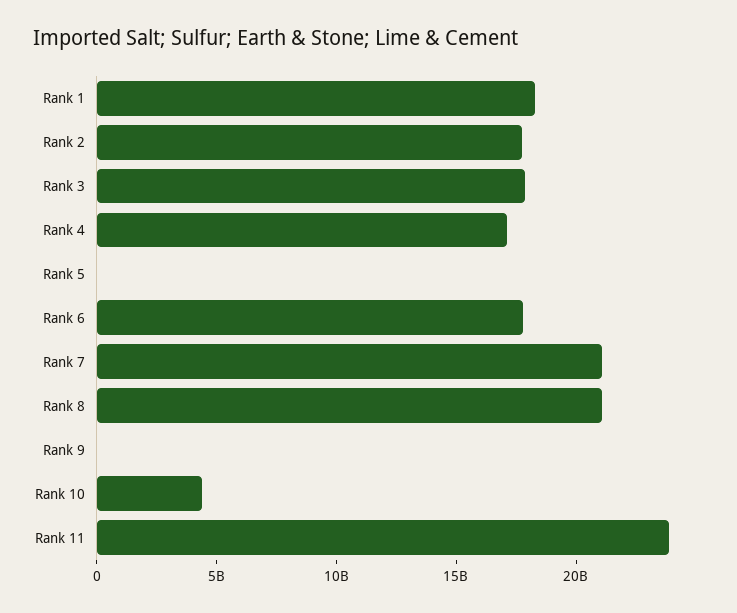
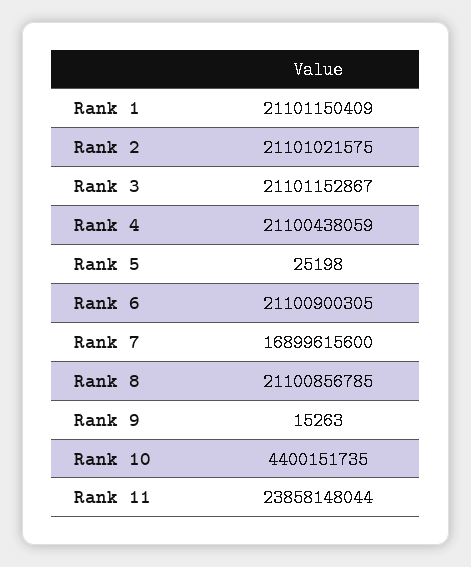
Rank 1: 18000000000 -> 21101150409
Rank 2: 18000000000 -> 21101021575
Rank 3: 18000000000 -> 21101152867
Rank 4: 17000000000 -> 21100438059
Rank 6: 18000000000 -> 21100900305
Rank 7: 21000000000 -> 16899615600

